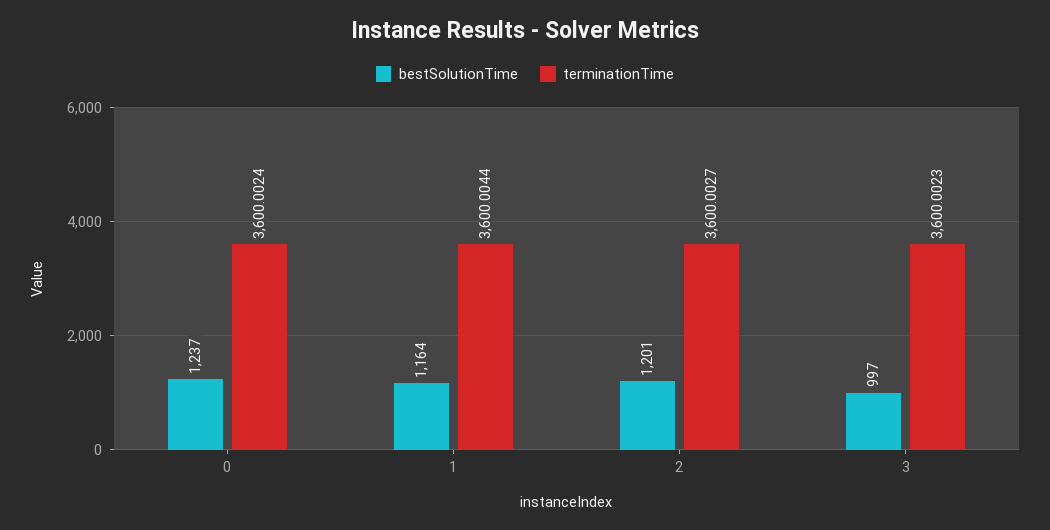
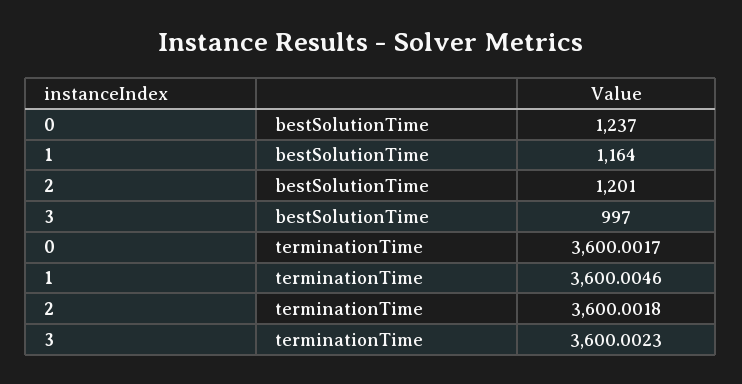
terminationTime, 0: 3600.0024 -> 3600.0017
terminationTime, 1: 3600.0044 -> 3600.0046
terminationTime, 2: 3600.0027 -> 3600.0018

